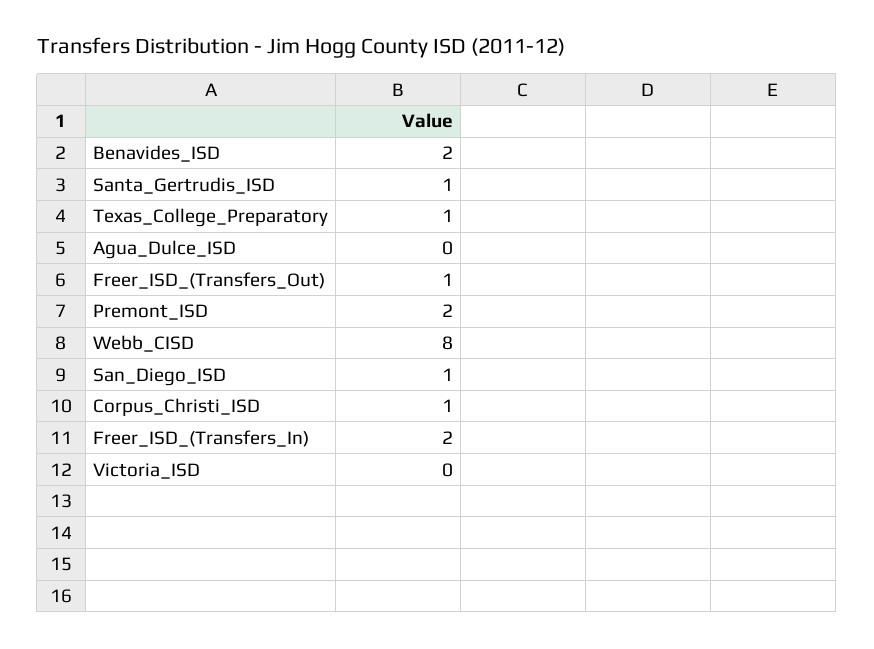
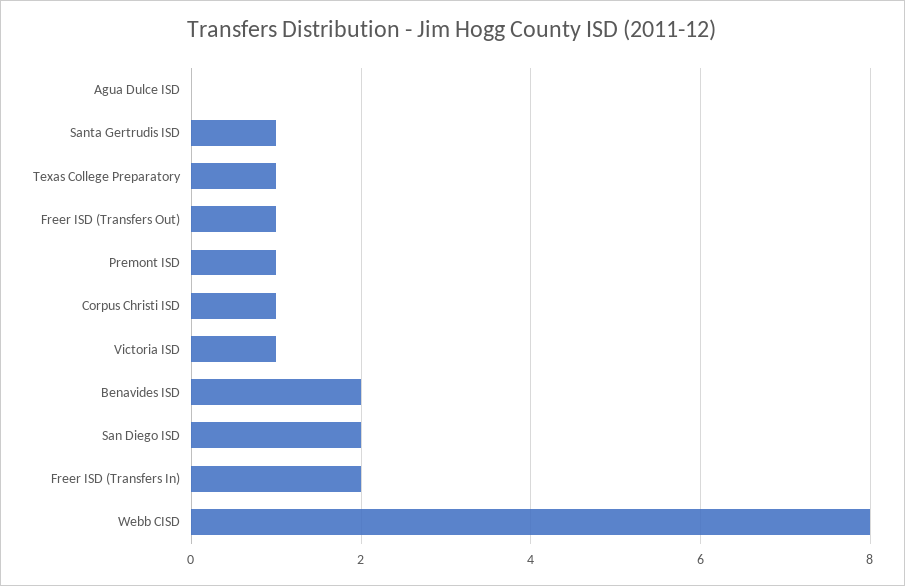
Premont_ISD: 2 -> 1
San_Diego_ISD: 1 -> 2
Victoria_ISD: 0 -> 1

